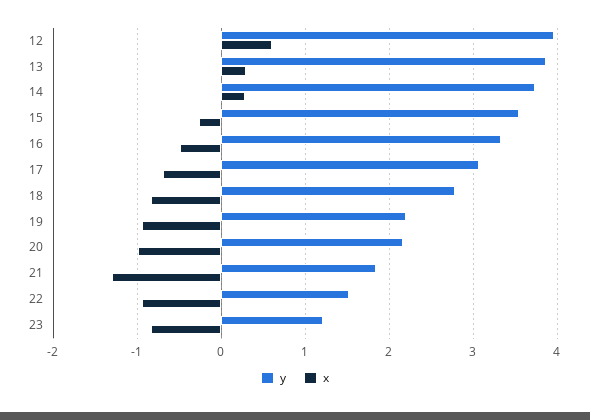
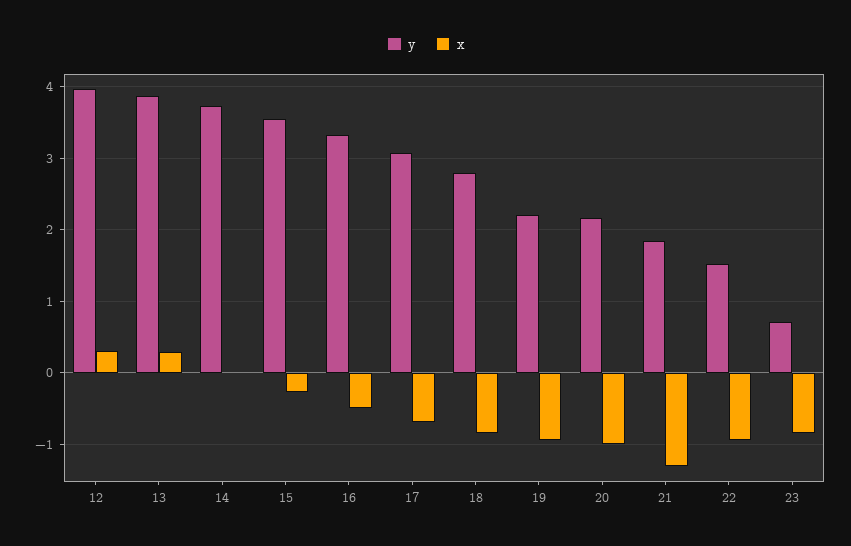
x, 12: 0.6 -> 0.3
x, 14: 0.3 -> 0
y, 23: 1.2 -> 0.7

